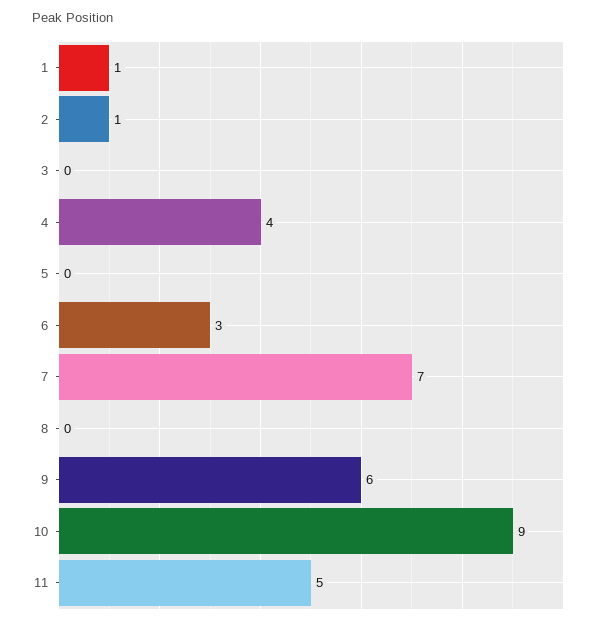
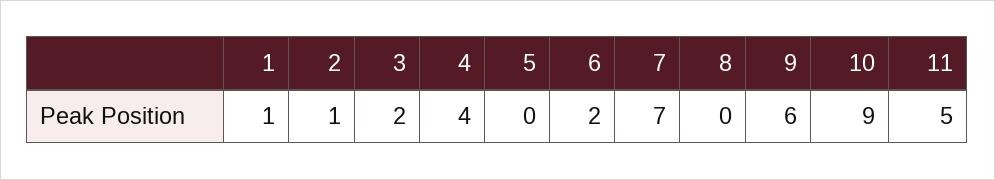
3: 0 -> 2
6: 3 -> 2

